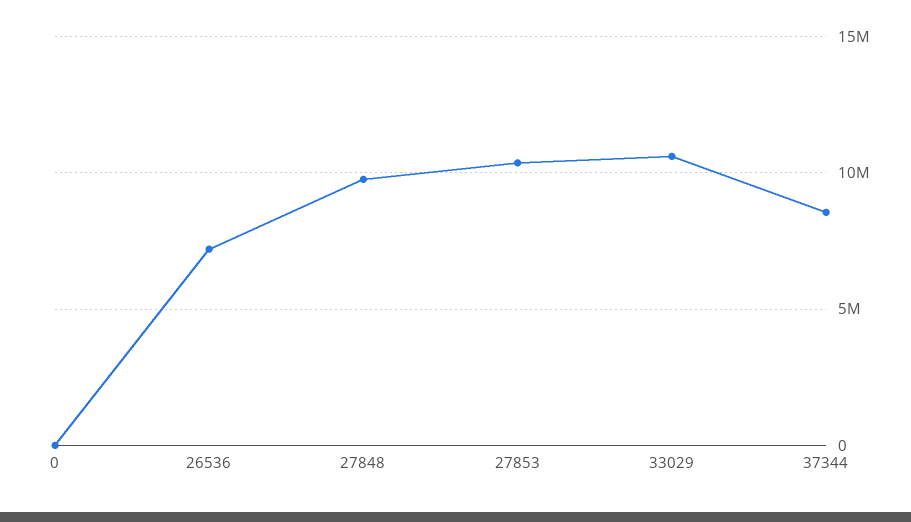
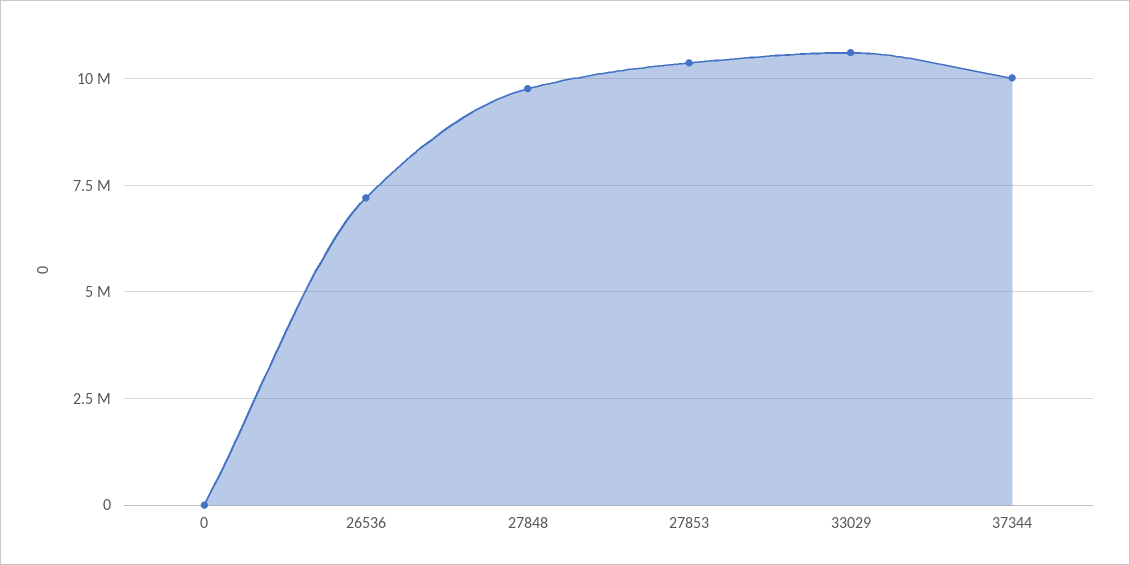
37344: 8500000 -> 10000000

